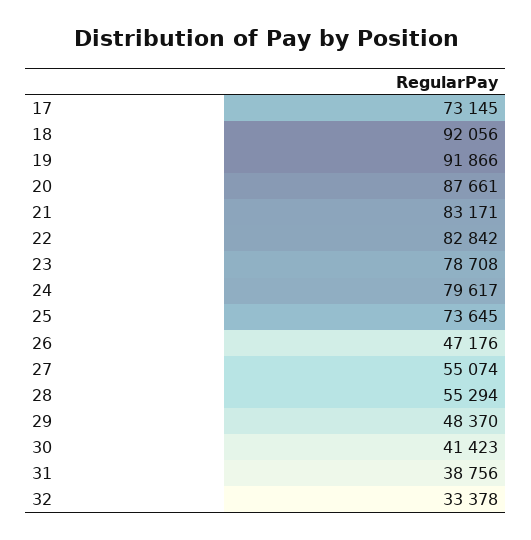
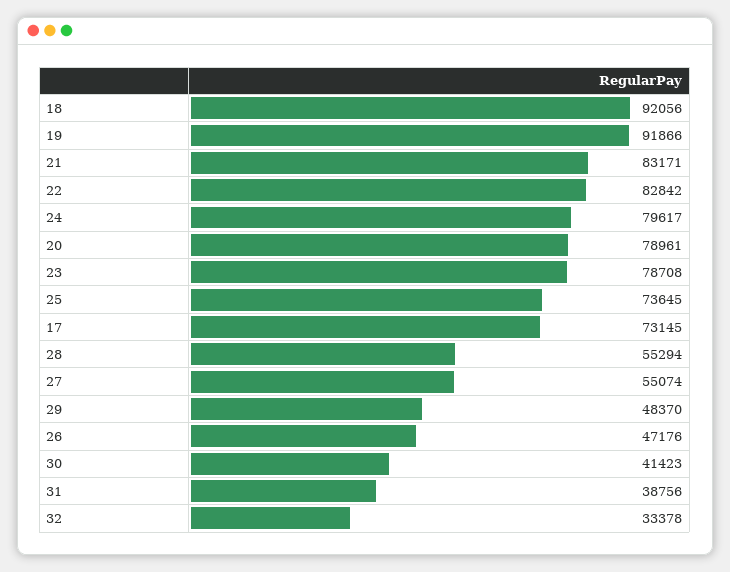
20: 87661 -> 78961

